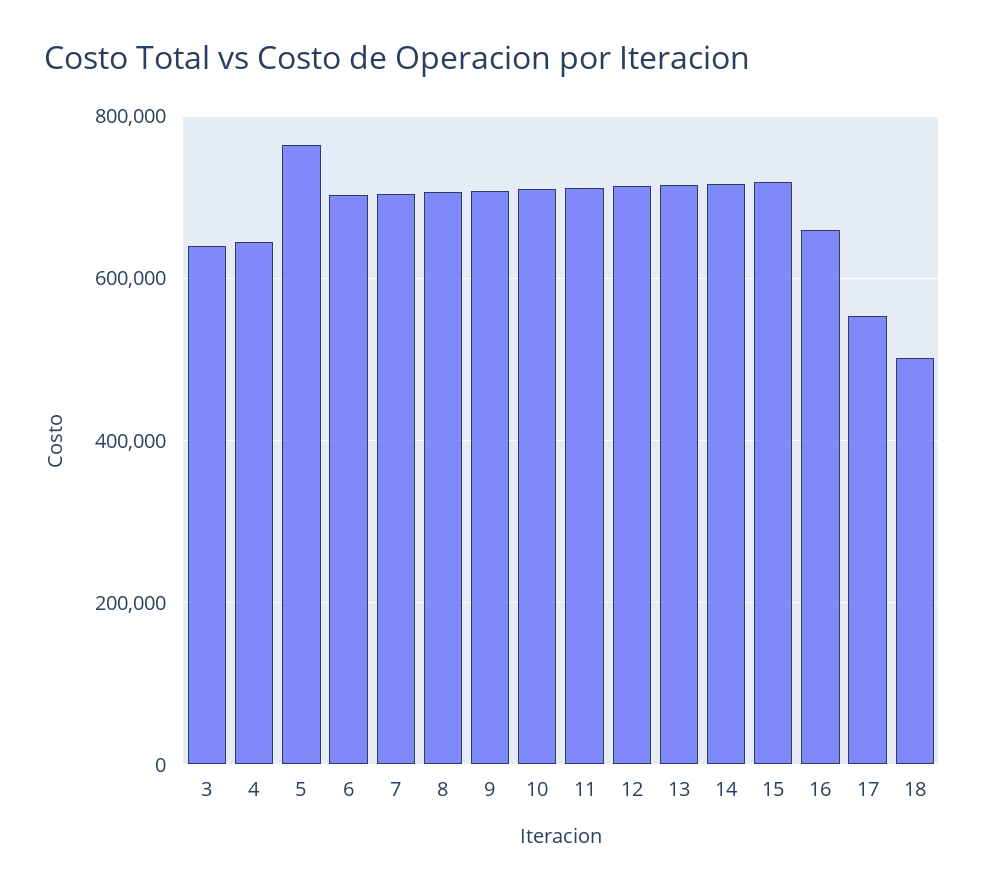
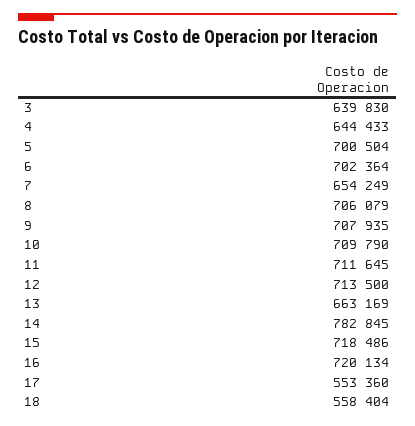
5: 760000 -> 700504
7: 700000 -> 654249
13: 720000 -> 663169
14: 720000 -> 782845
16: 660000 -> 720134
18: 500000 -> 558404

